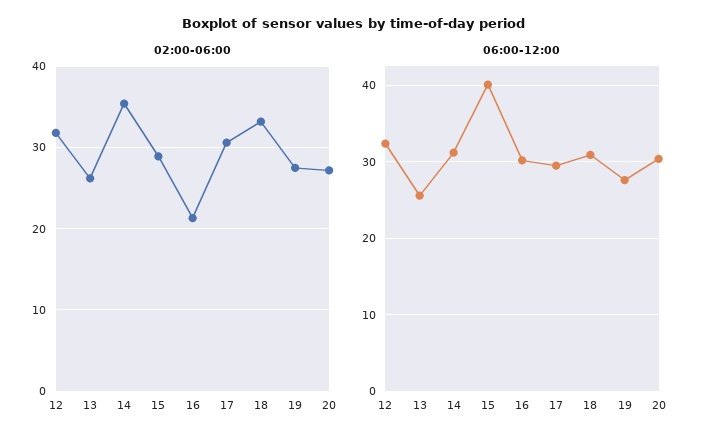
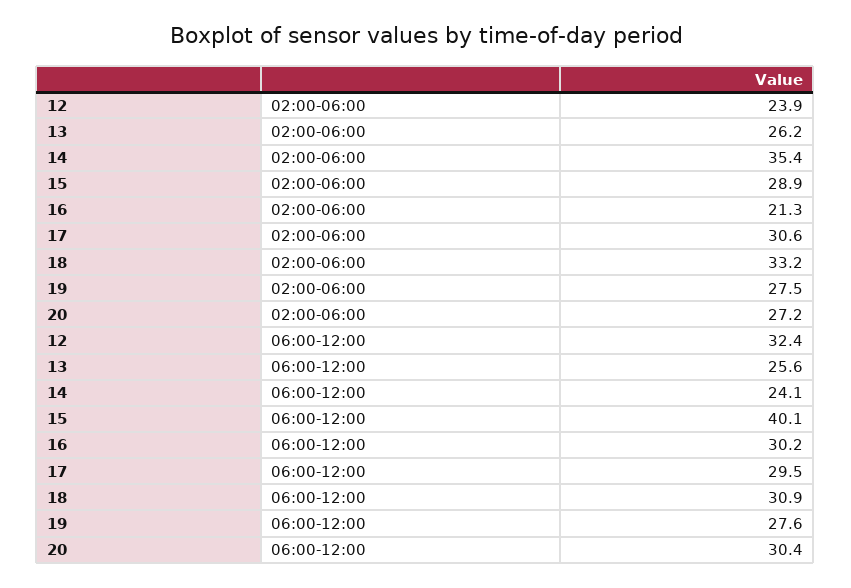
02:00-06:00, 12: 32 -> 23.9
06:00-12:00, 14: 31 -> 24.1

